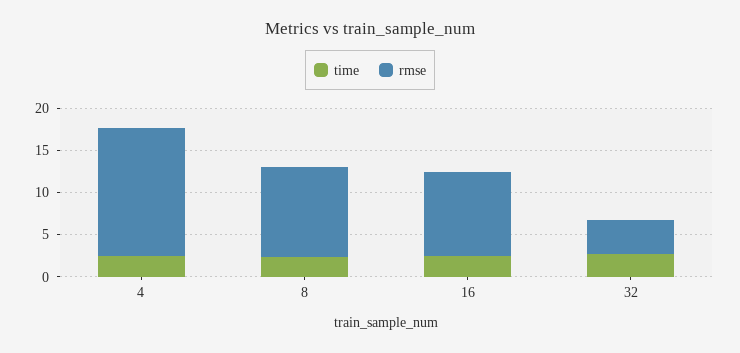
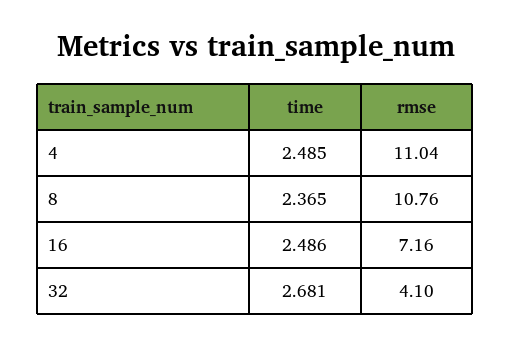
rmse, 4: 15 -> 11.04
rmse, 16: 10 -> 7.16

